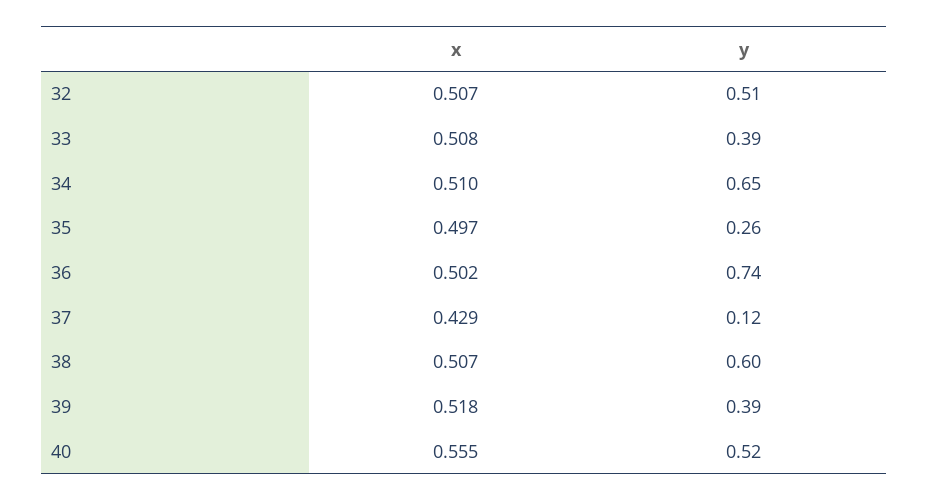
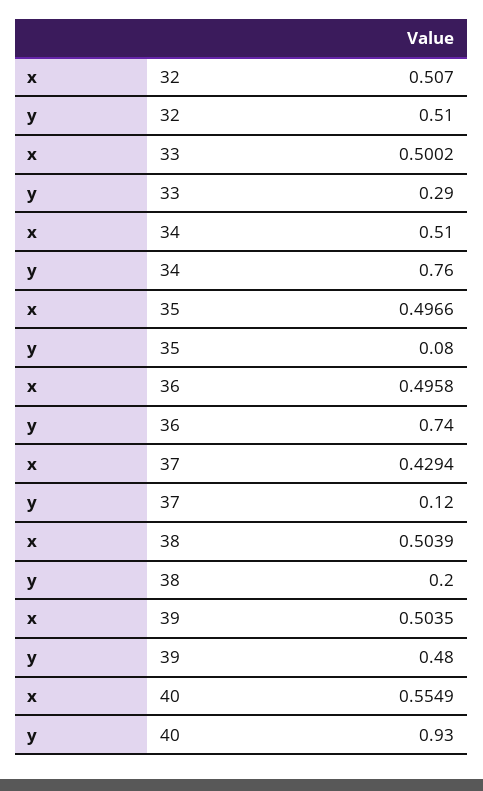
x, 33: 0.508 -> 0.5002
y, 33: 0.39 -> 0.29
y, 34: 0.65 -> 0.76
y, 35: 0.26 -> 0.08
x, 36: 0.502 -> 0.4958
x, 38: 0.507 -> 0.5039
y, 38: 0.6 -> 0.2
x, 39: 0.518 -> 0.5035
y, 39: 0.39 -> 0.48
y, 40: 0.52 -> 0.93

